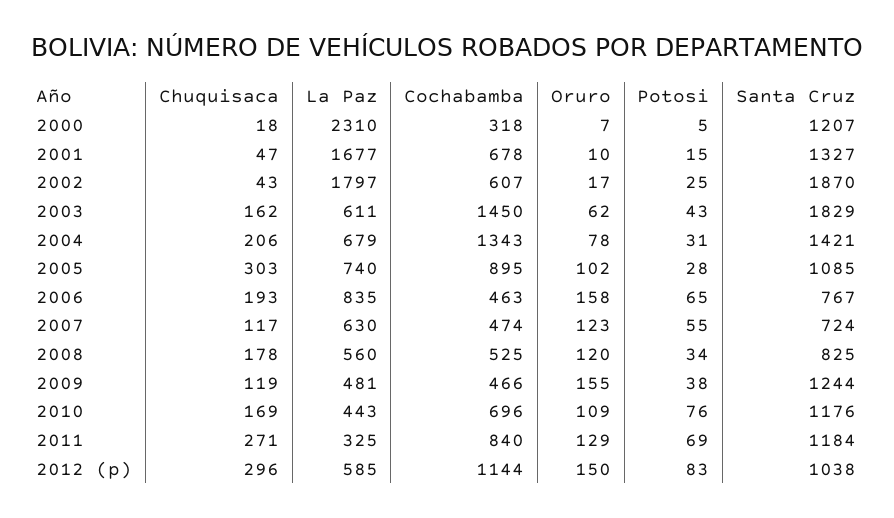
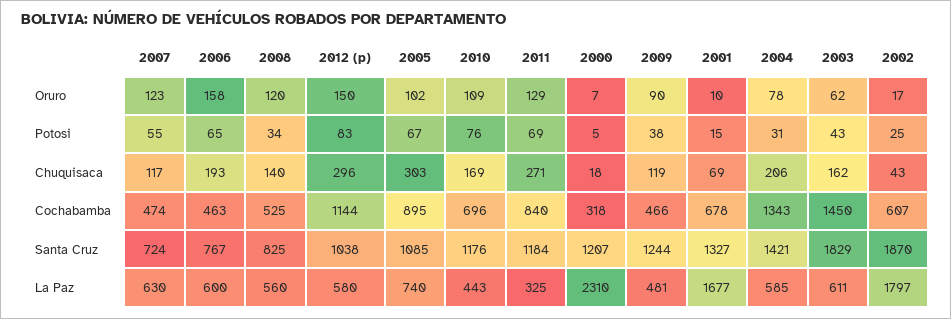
Chuquisaca, 2001: 47 -> 69
La Paz, 2004: 679 -> 585
Potosi, 2005: 28 -> 67
La Paz, 2006: 835 -> 600
Chuquisaca, 2008: 178 -> 140
Oruro, 2009: 155 -> 90
La Paz, 2012 (p): 585 -> 580

